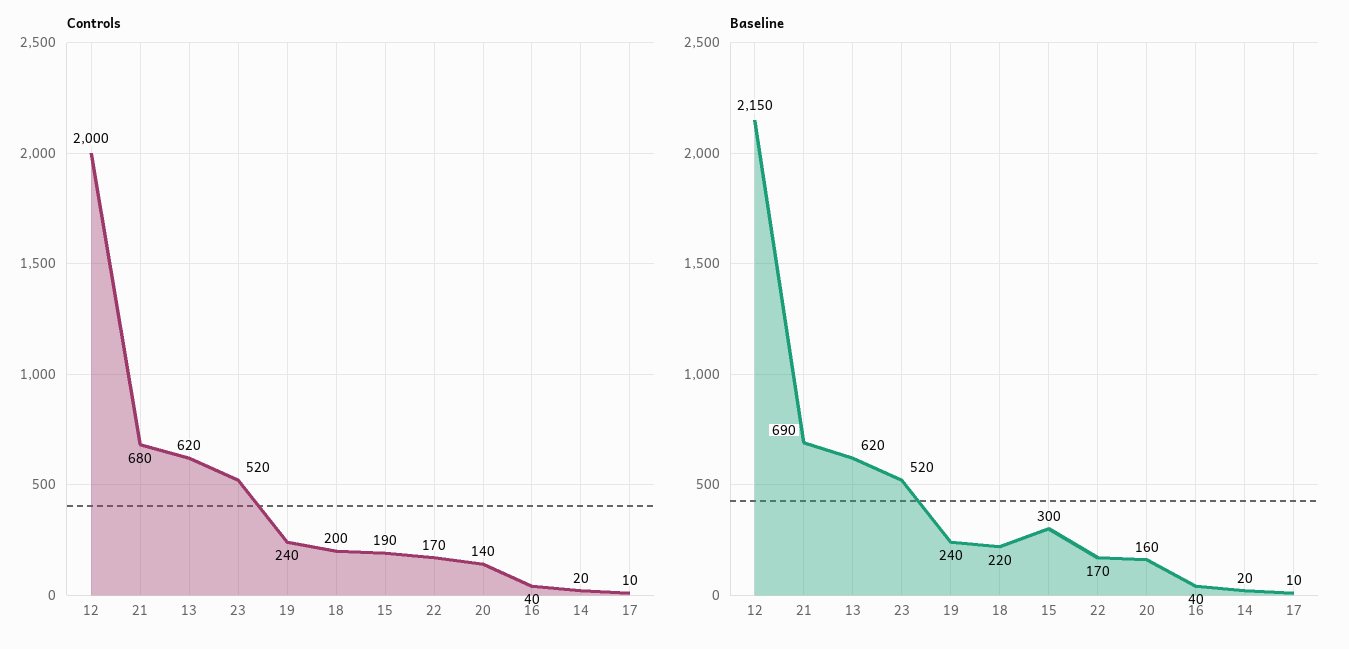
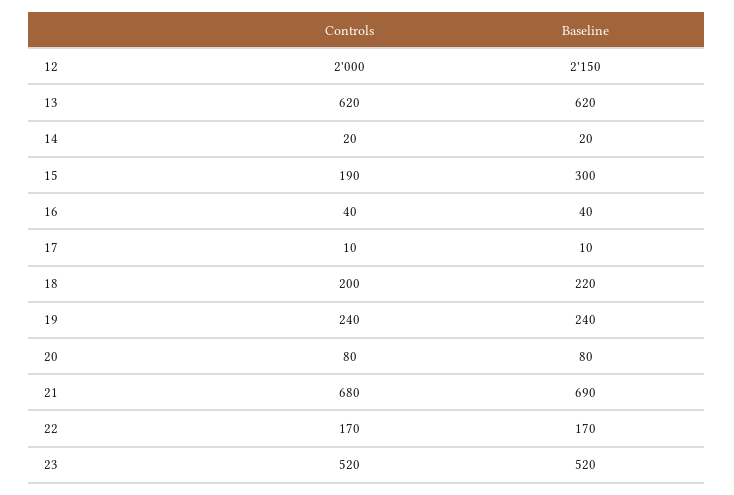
Controls, 20: 140 -> 80
Baseline, 20: 160 -> 80

